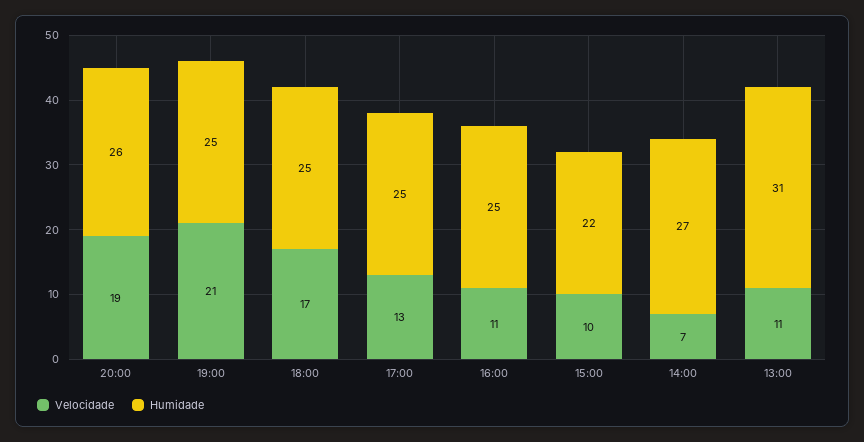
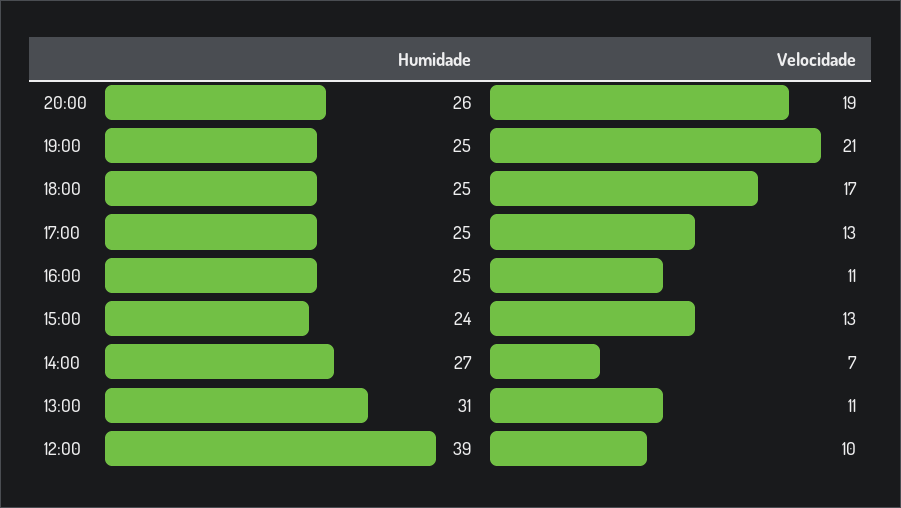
Velocidade, 15:00: 10 -> 13
Humidade, 15:00: 22 -> 24
Humidade, 12:00: none -> 39
Velocidade, 12:00: none -> 10

